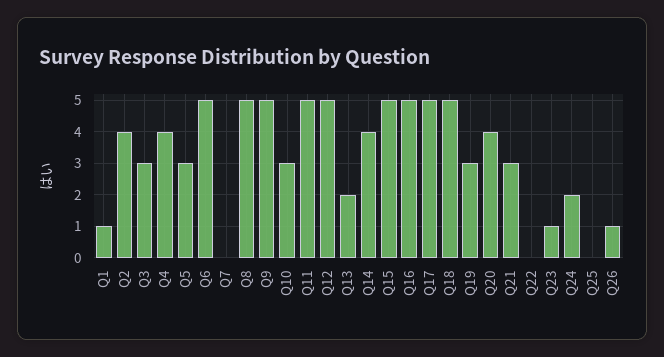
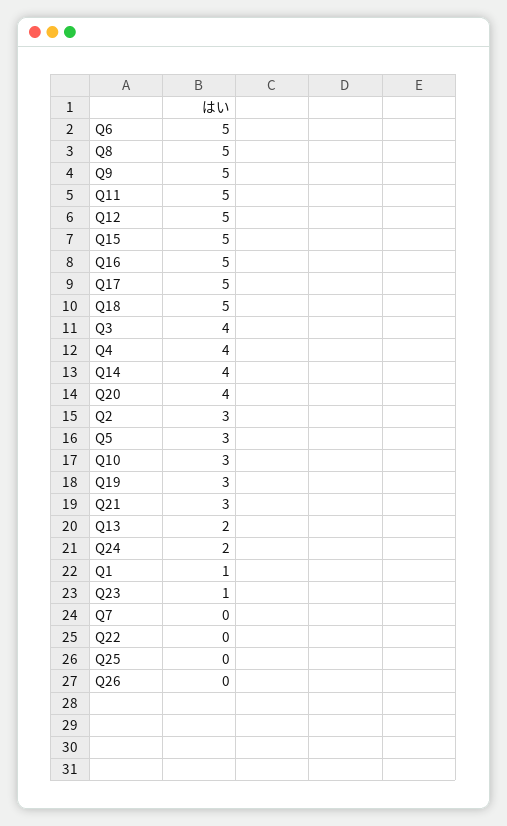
Q2: 4 -> 3
Q3: 3 -> 4
Q26: 1 -> 0

